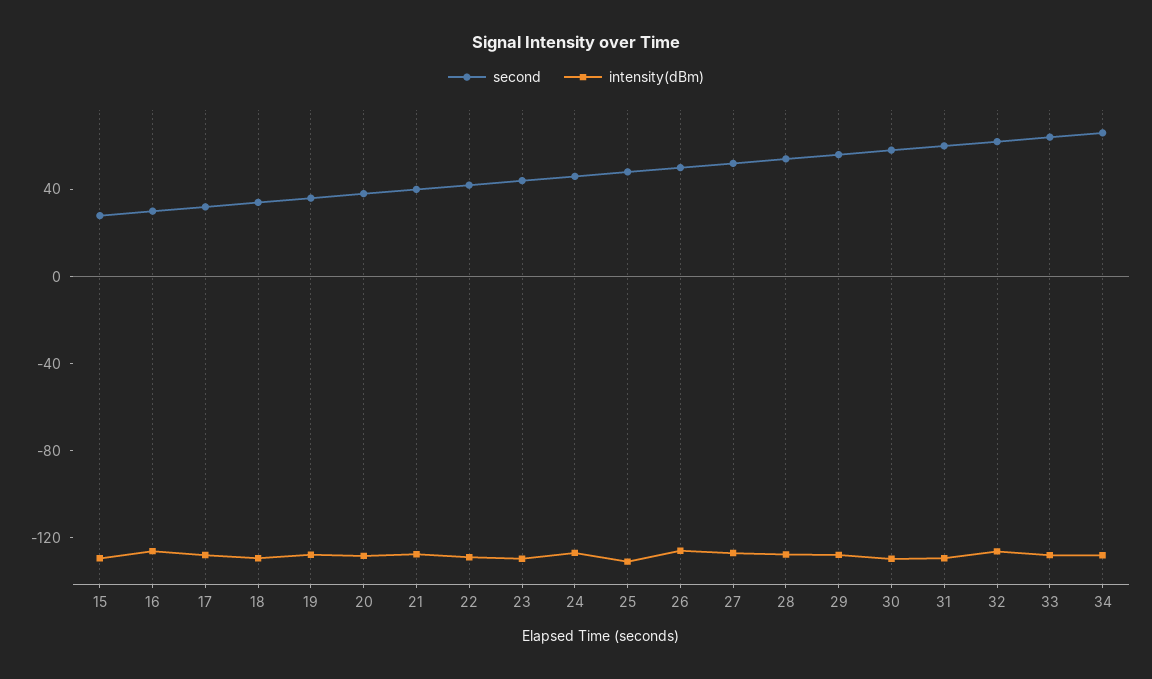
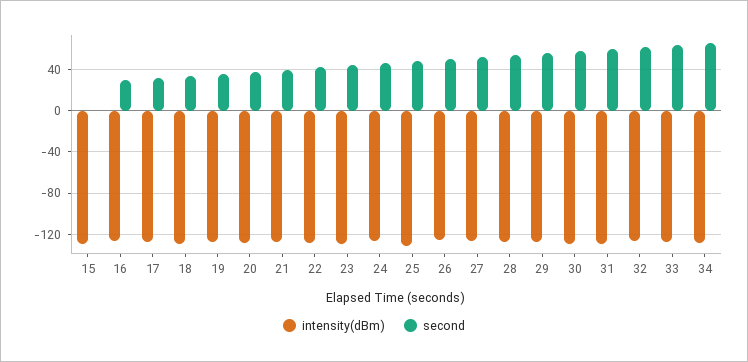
second, 15: 30 -> 0

